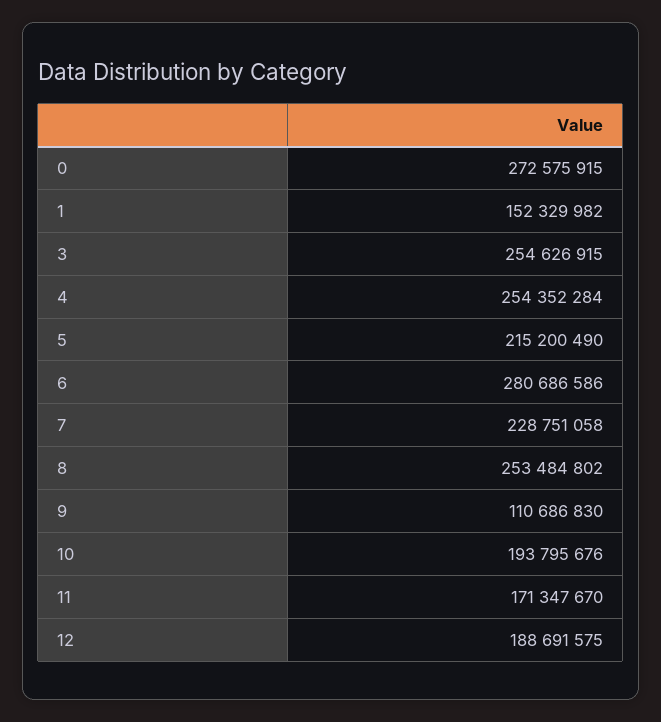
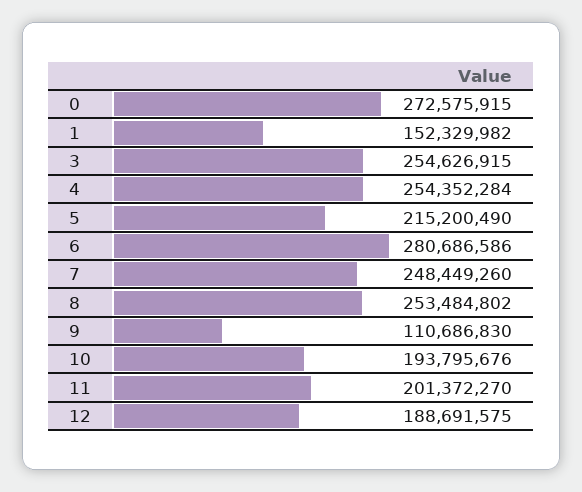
7: 228751058 -> 248449260
11: 171347670 -> 201372270

